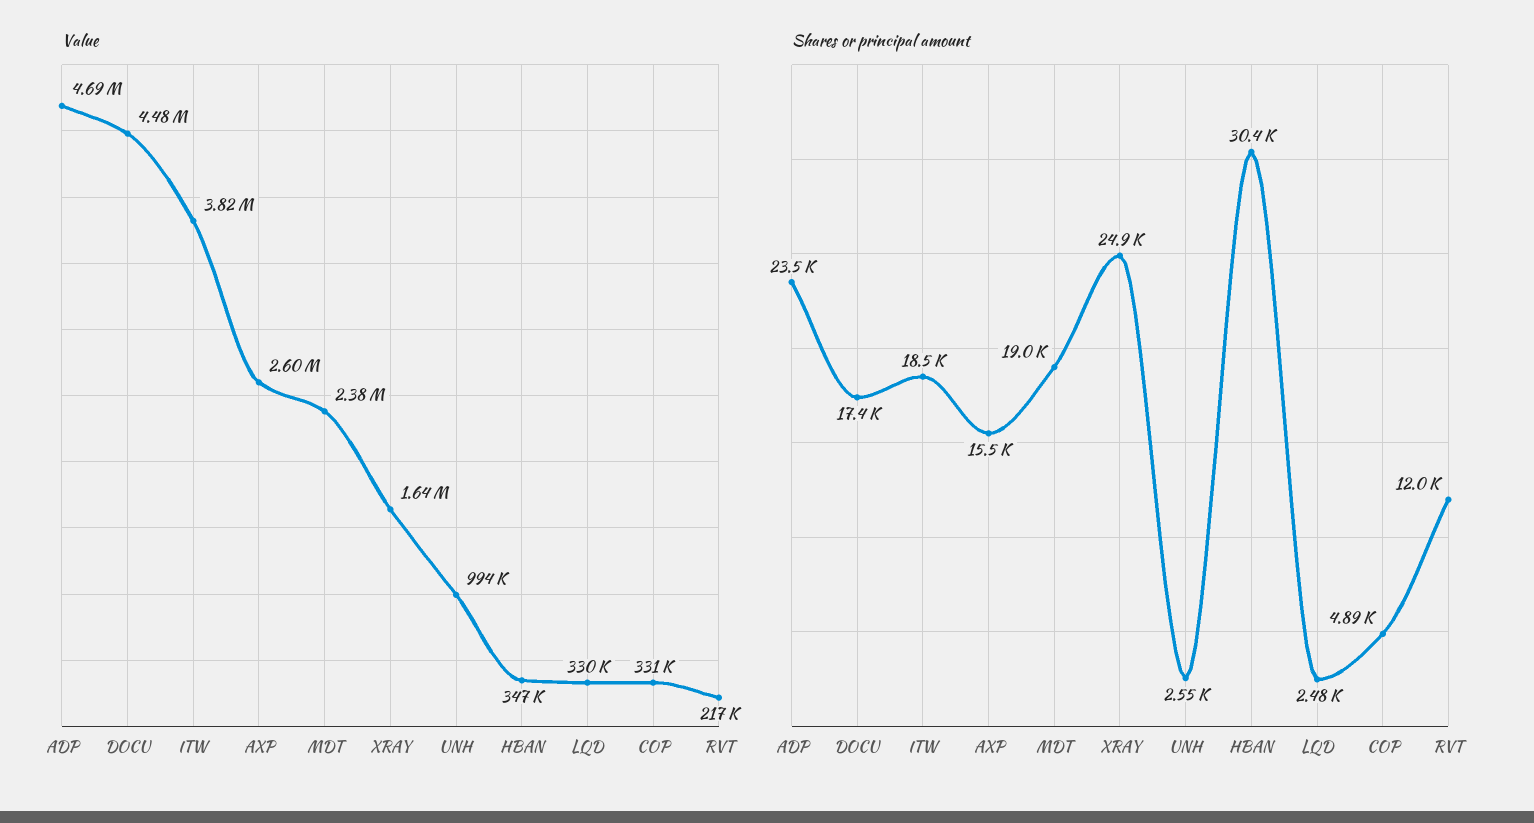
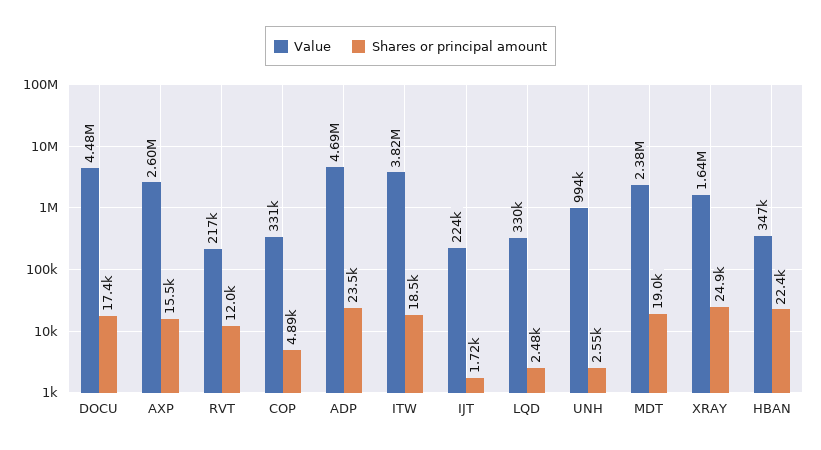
Shares or principal amount, HBAN: 30400 -> 22400
Value, IJT: none -> 224000
Shares or principal amount, IJT: none -> 1720

